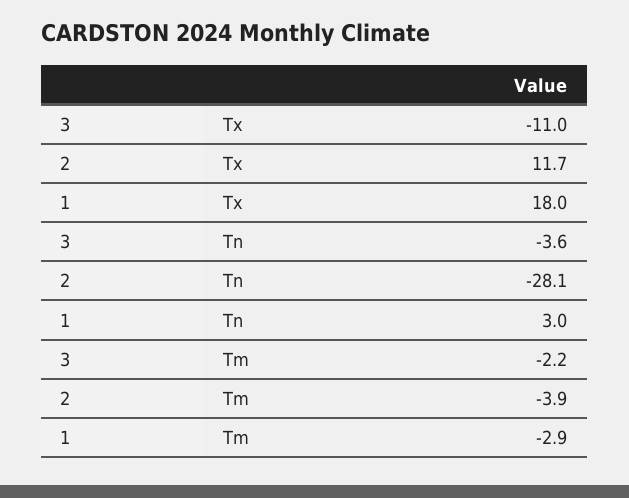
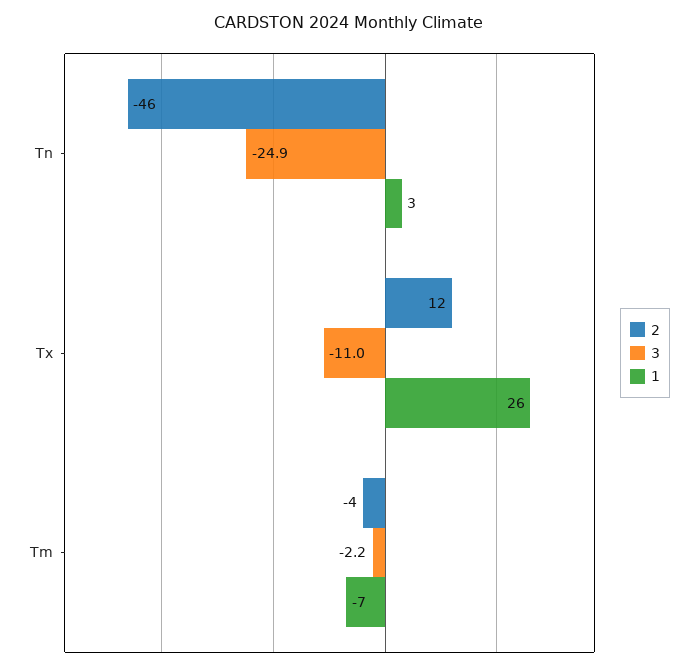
1, Tx: 18 -> 26
3, Tn: -3.6 -> -24.9
2, Tn: -28.1 -> -46
1, Tm: -2.9 -> -7

